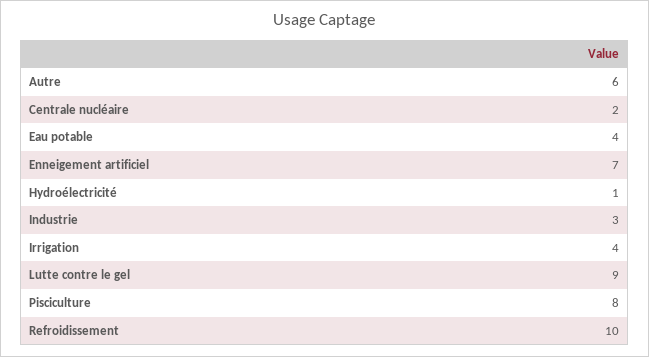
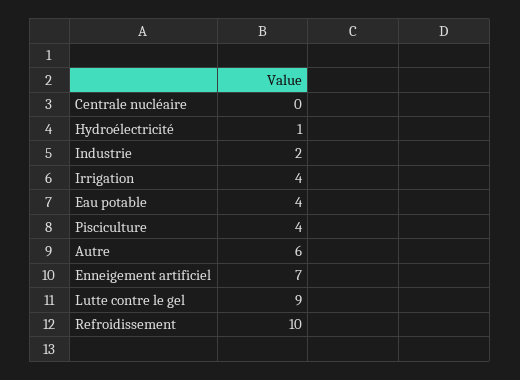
Centrale nucléaire: 2 -> 0
Industrie: 3 -> 2
Pisciculture: 8 -> 4

